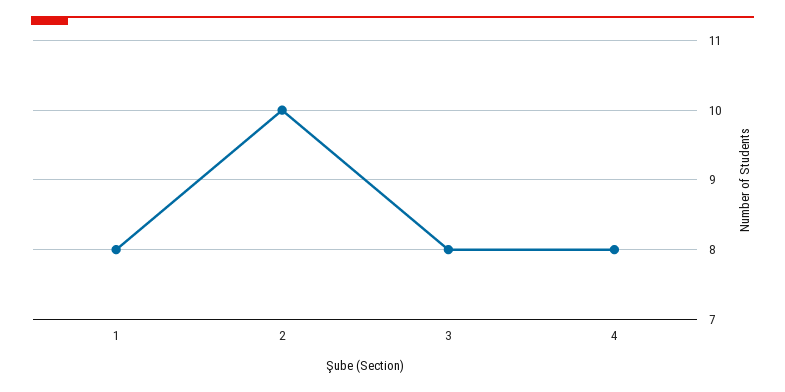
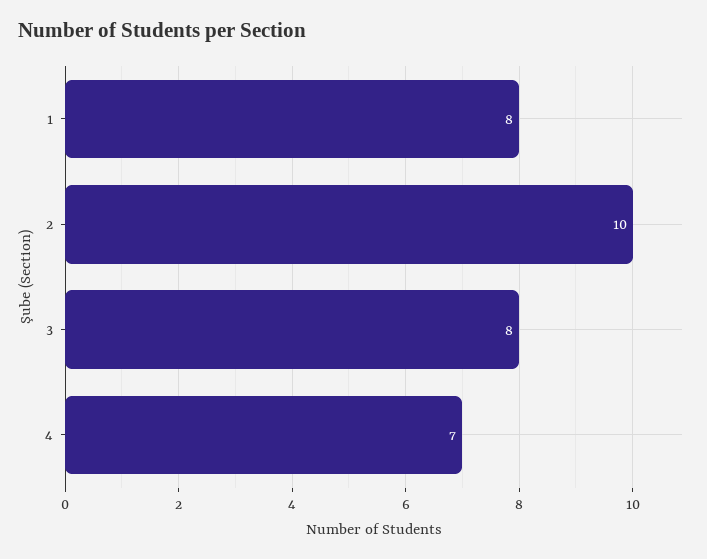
4: 8 -> 7

